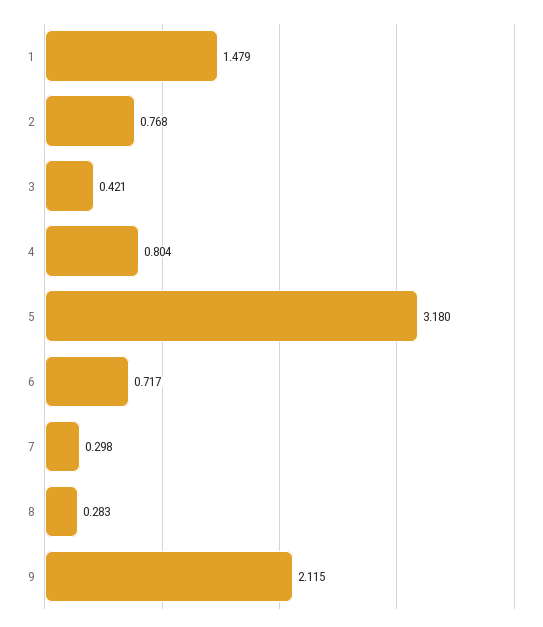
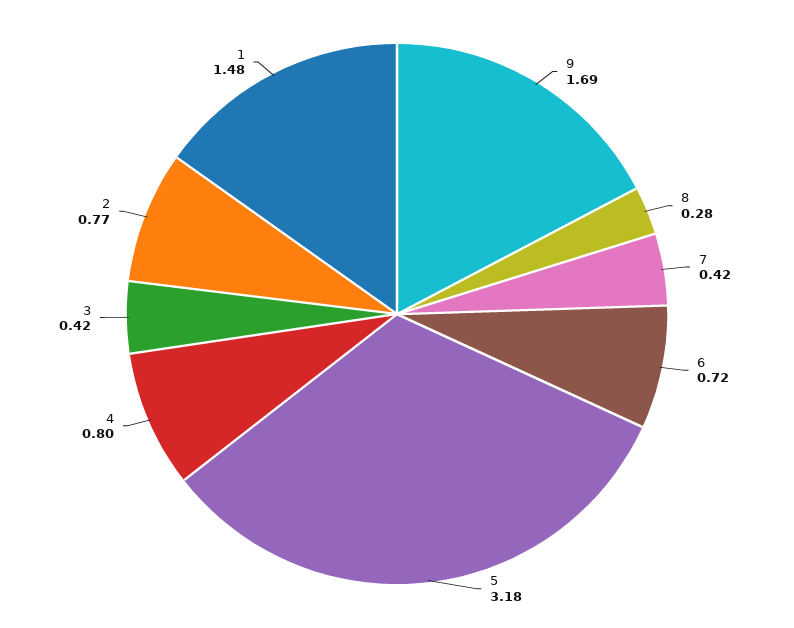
7: 0.298 -> 0.42
9: 2.115 -> 1.69

